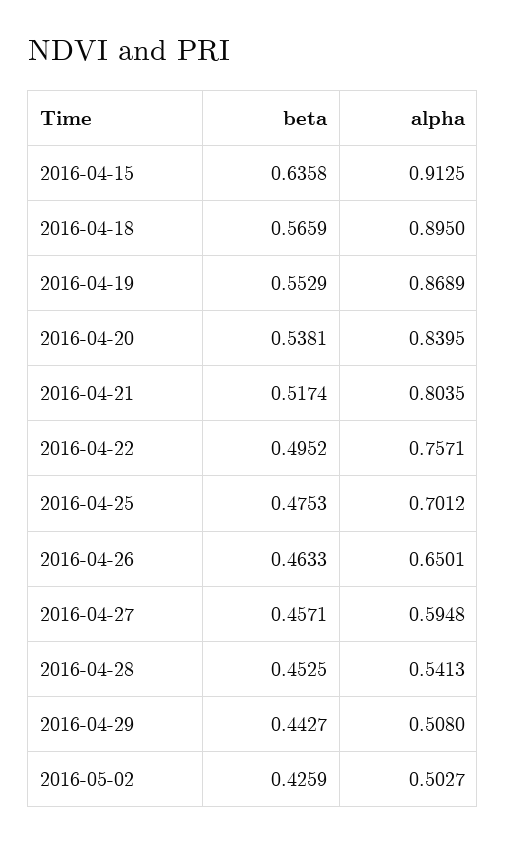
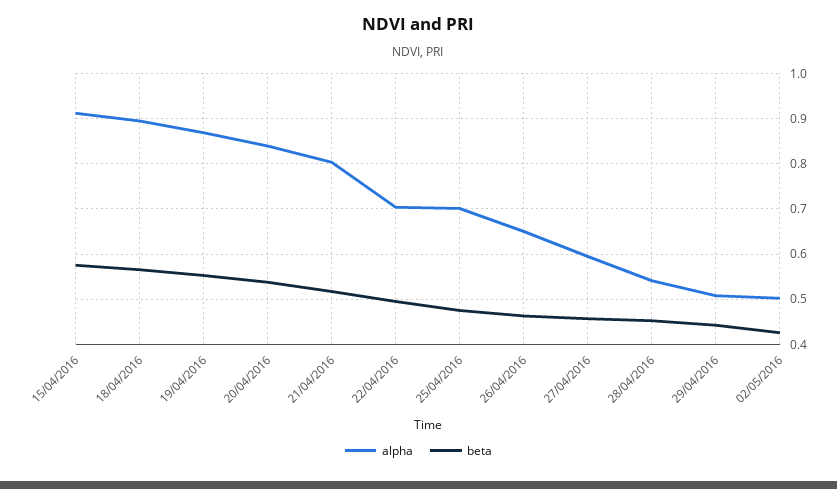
beta, 2016-04-15: 0.6358 -> 0.58
alpha, 2016-04-22: 0.7571 -> 0.7

